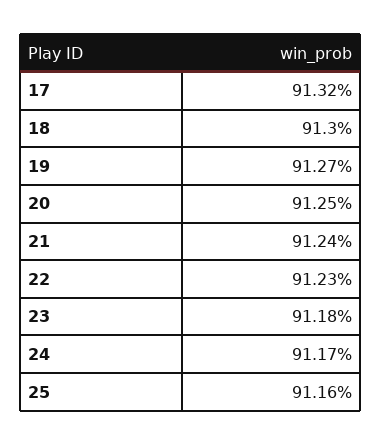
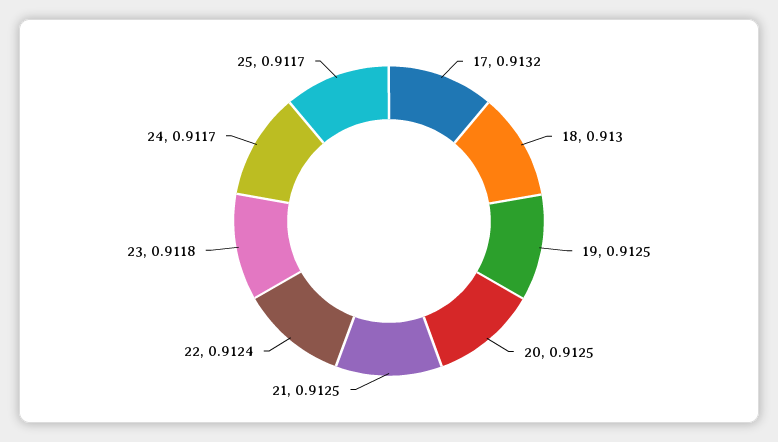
19: 0.9127 -> 0.9125
21: 0.9124 -> 0.9125
22: 0.9123 -> 0.9124
25: 0.9116 -> 0.9117

